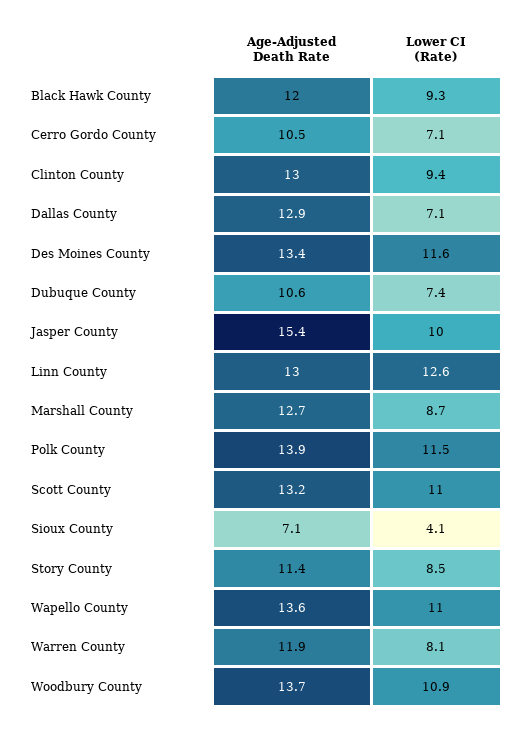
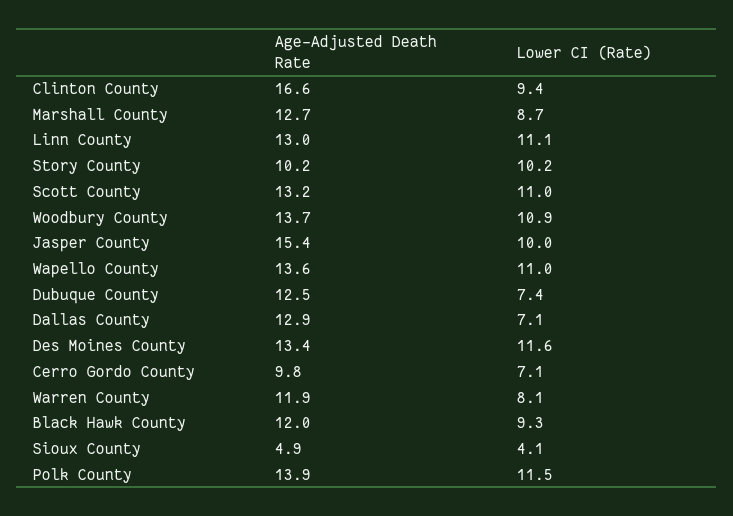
Age-Adjusted Death Rate, Cerro Gordo County: 10.5 -> 9.8
Age-Adjusted Death Rate, Clinton County: 13 -> 16.6
Age-Adjusted Death Rate, Dubuque County: 10.6 -> 12.5
Lower CI (Rate), Linn County: 12.6 -> 11.1
Age-Adjusted Death Rate, Sioux County: 7.1 -> 4.9
Age-Adjusted Death Rate, Story County: 11.4 -> 10.2
Lower CI (Rate), Story County: 8.5 -> 10.2

